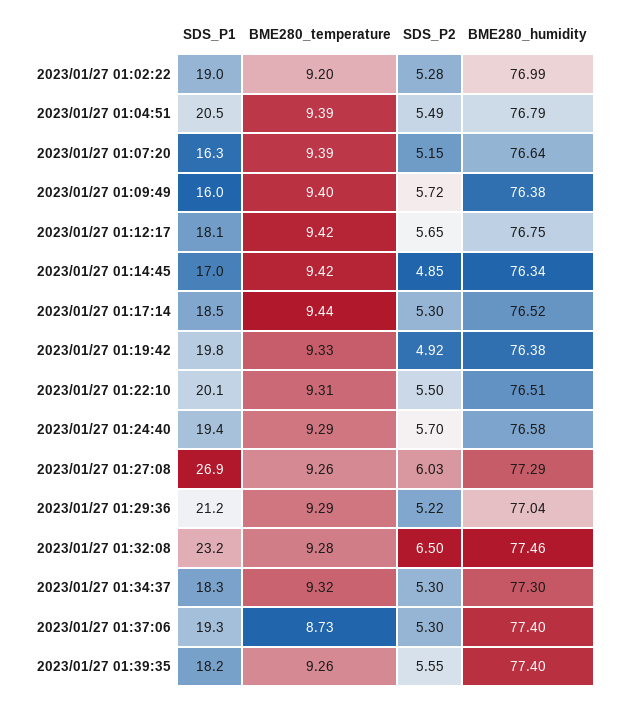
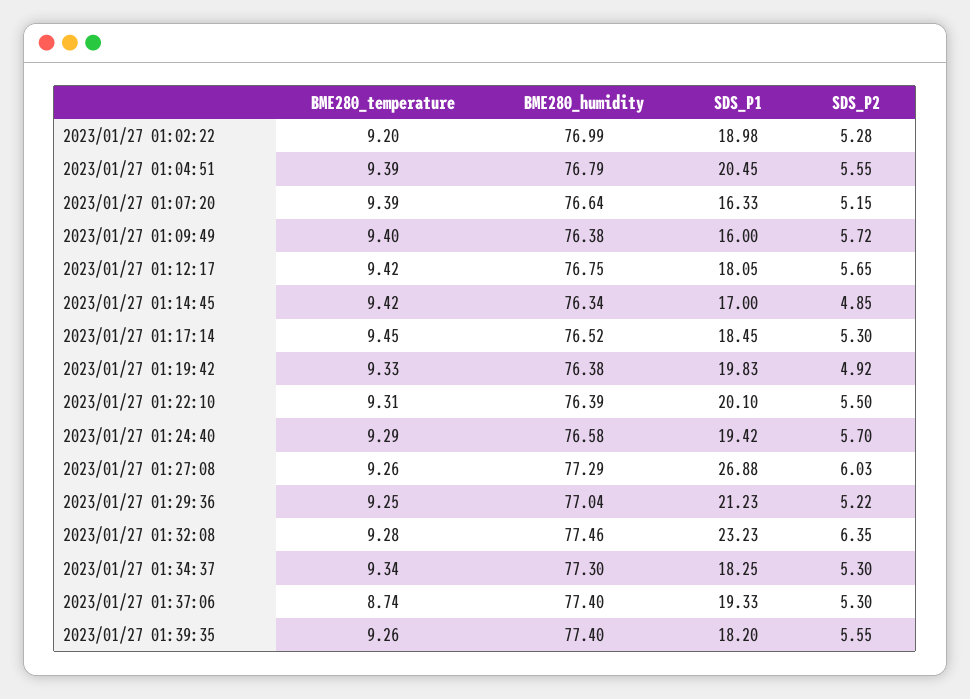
SDS_P2, 2023/01/27 01:04:51: 5.49 -> 5.55
BME280_temperature, 2023/01/27 01:17:14: 9.44 -> 9.45
BME280_humidity, 2023/01/27 01:22:10: 76.51 -> 76.39
BME280_temperature, 2023/01/27 01:29:36: 9.29 -> 9.25
SDS_P2, 2023/01/27 01:32:08: 6.5 -> 6.35
BME280_temperature, 2023/01/27 01:34:37: 9.32 -> 9.34
BME280_temperature, 2023/01/27 01:37:06: 8.73 -> 8.74

